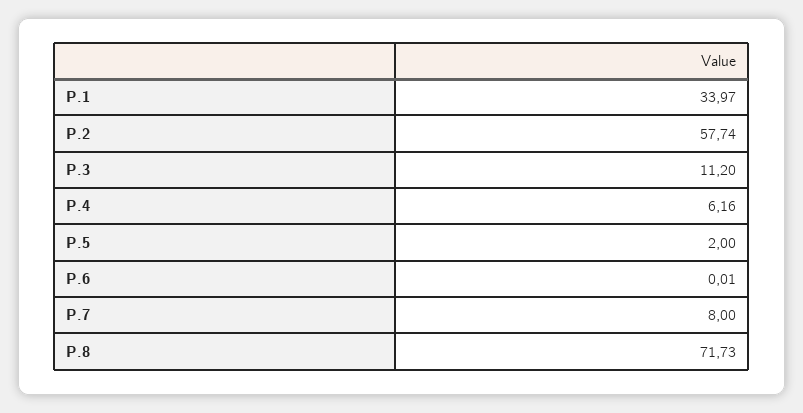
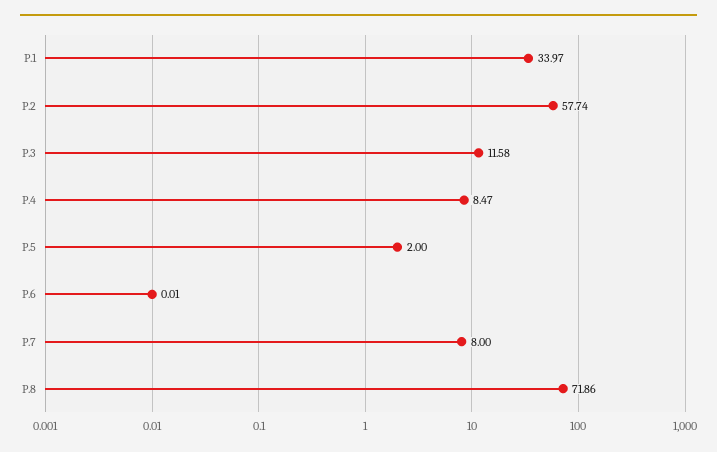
P.3: 11.2 -> 11.58
P.4: 6.16 -> 8.47
P.8: 71.73 -> 71.86

